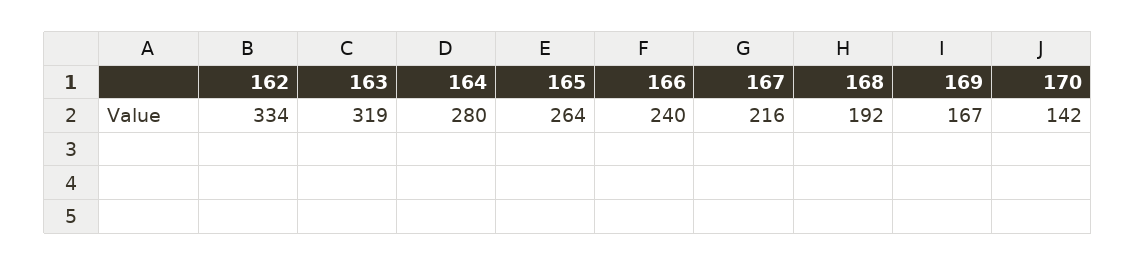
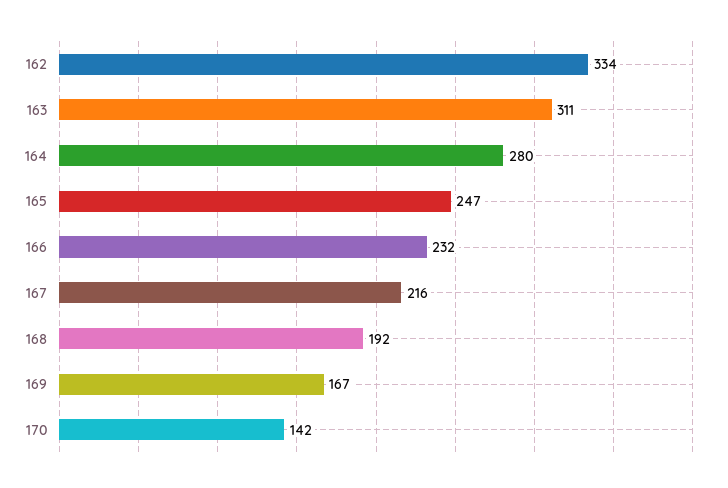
163: 319 -> 311
165: 264 -> 247
166: 240 -> 232

